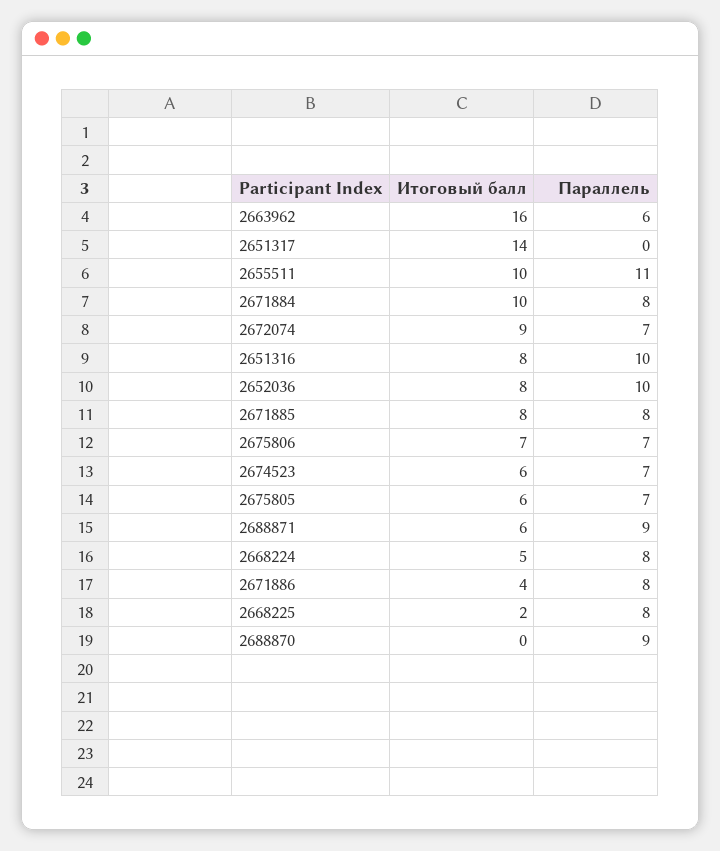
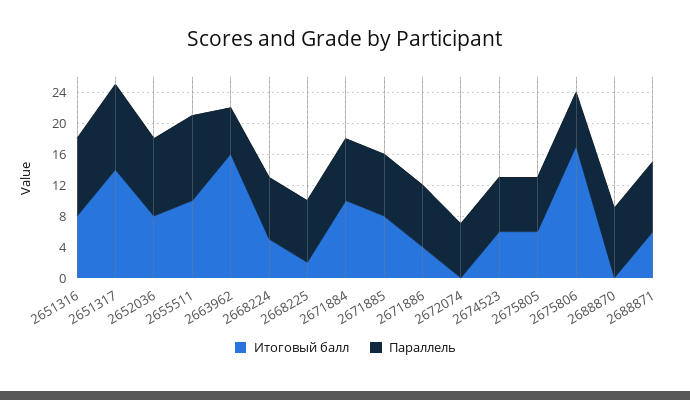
Параллель, 2651317: 0 -> 12
Итоговый балл, 2672074: 9 -> 0
Итоговый балл, 2675806: 7 -> 16

